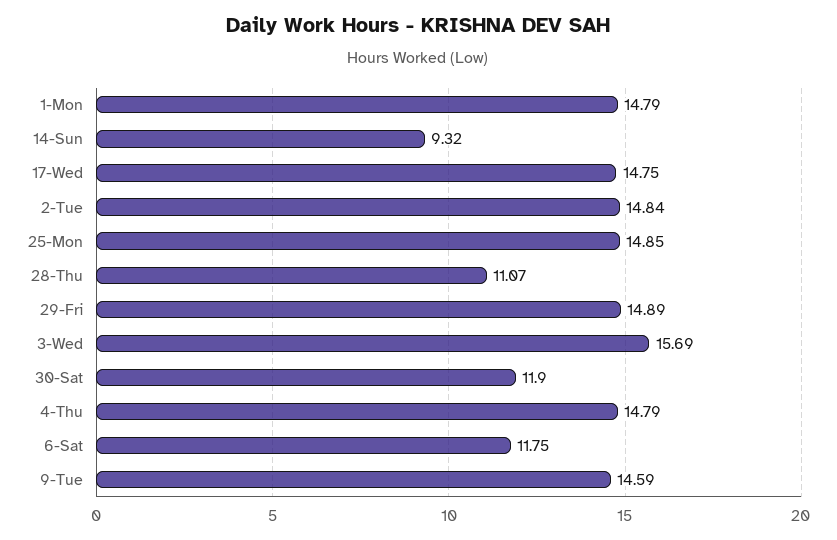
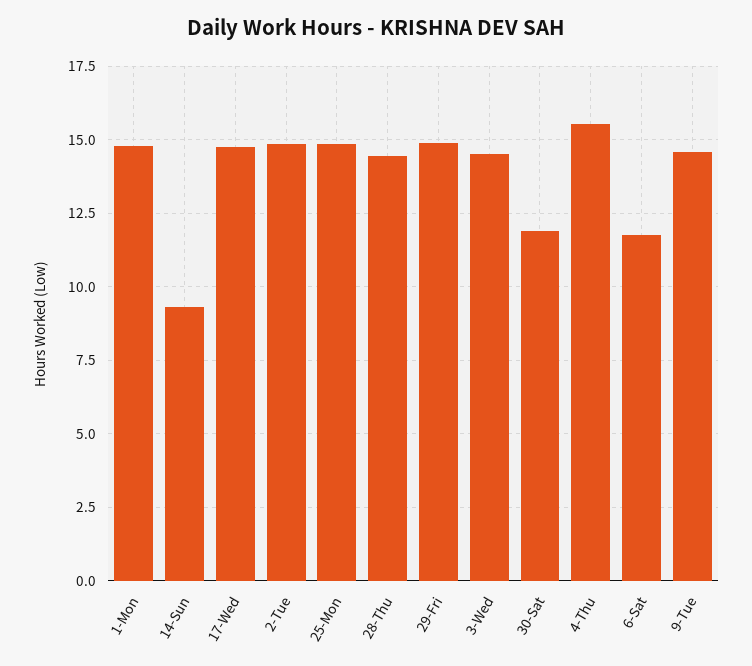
28-Thu: 11.07 -> 14.5
3-Wed: 15.69 -> 14.5
4-Thu: 14.79 -> 15.5

